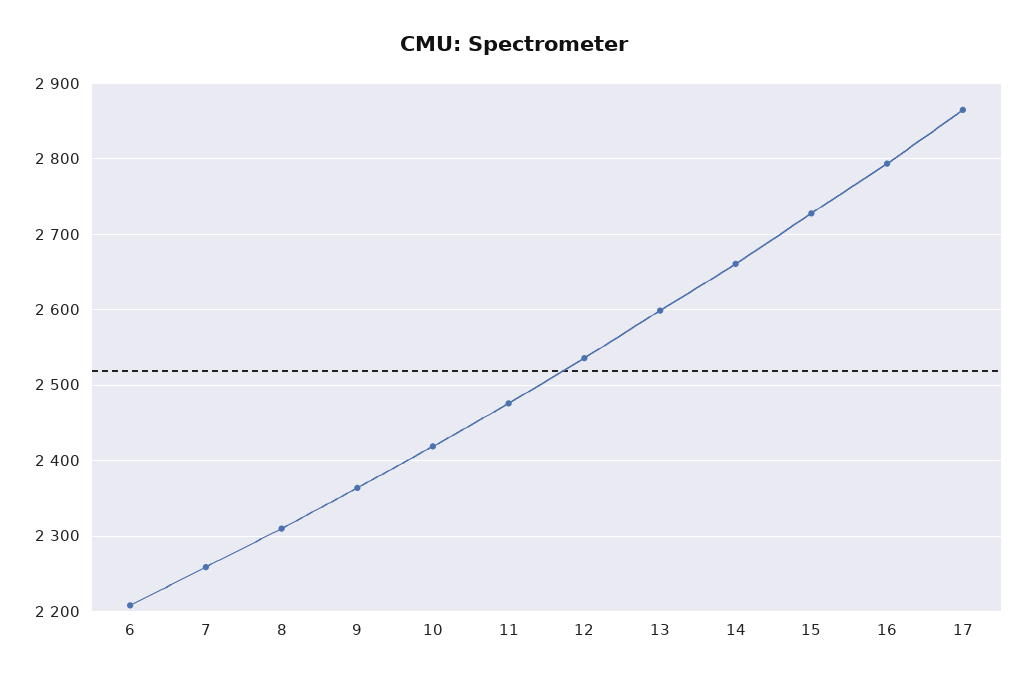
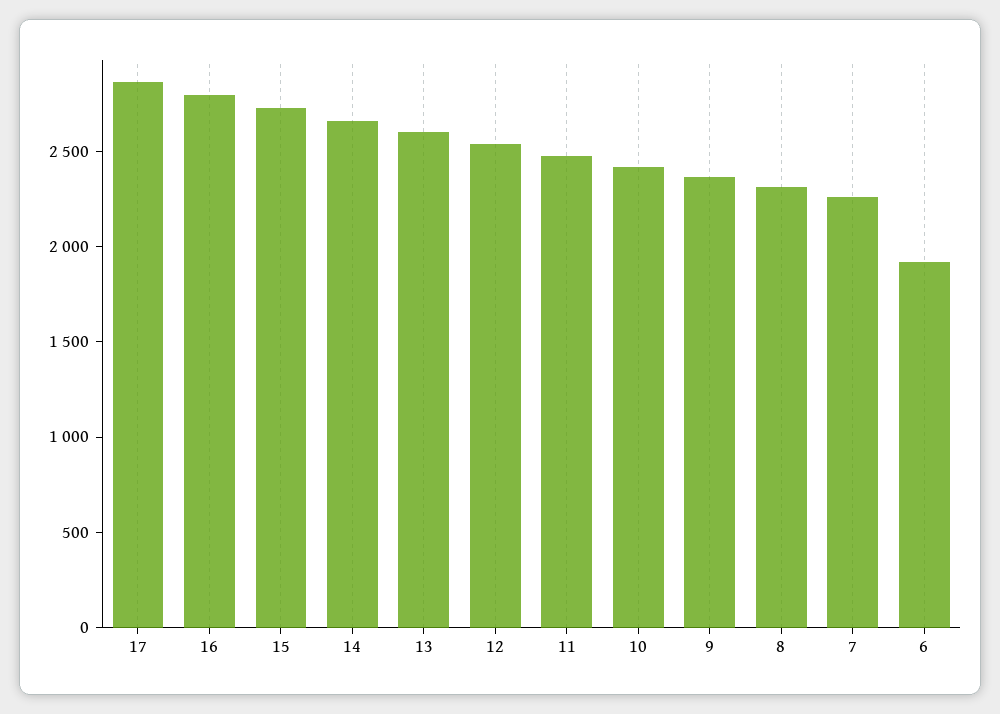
6: 2210 -> 1900

